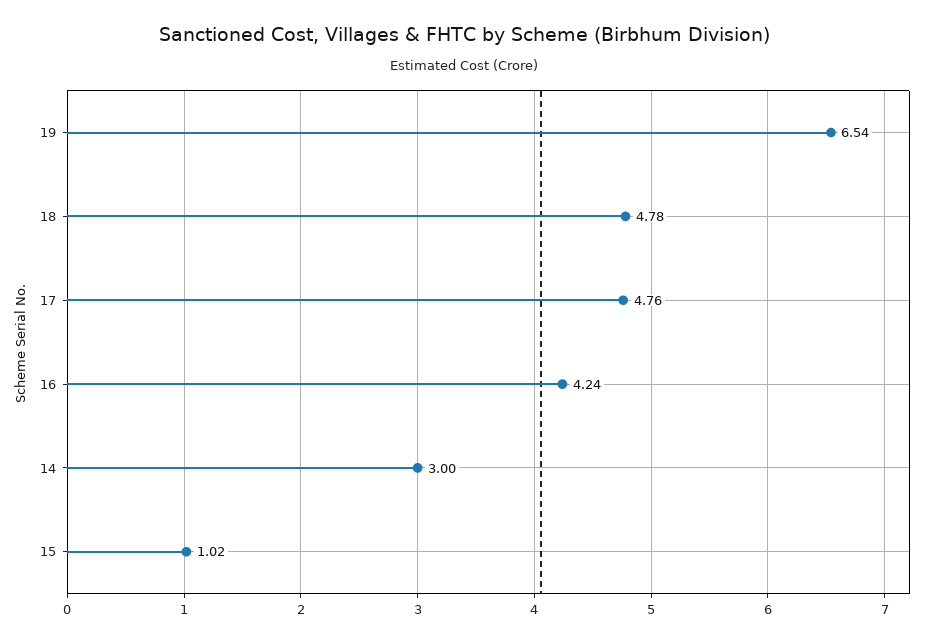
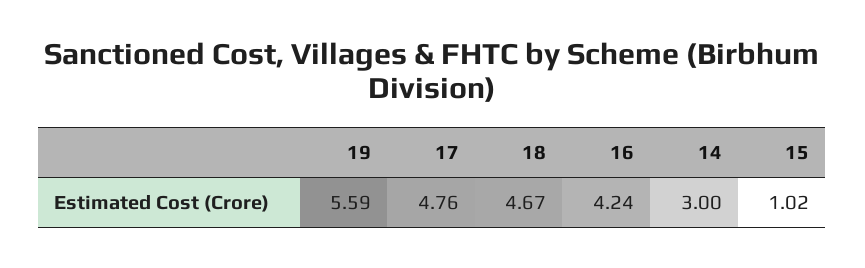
19: 6.54 -> 5.59
18: 4.78 -> 4.67

